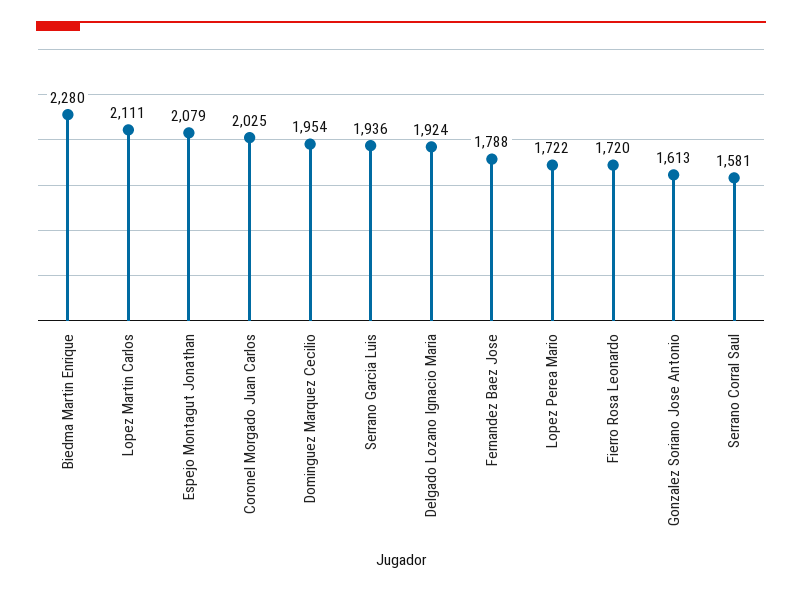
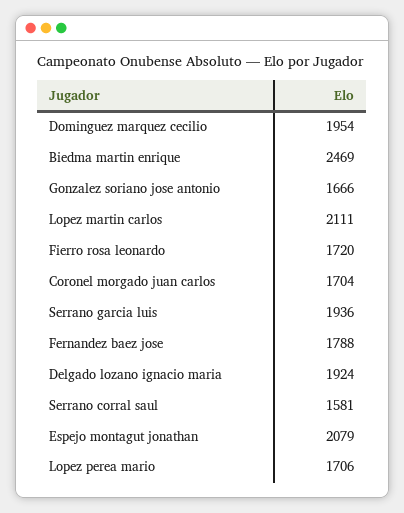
Biedma Martin Enrique: 2280 -> 2469
Coronel Morgado Juan Carlos: 2025 -> 1704
Lopez Perea Mario: 1722 -> 1706
Gonzalez Soriano Jose Antonio: 1613 -> 1666

